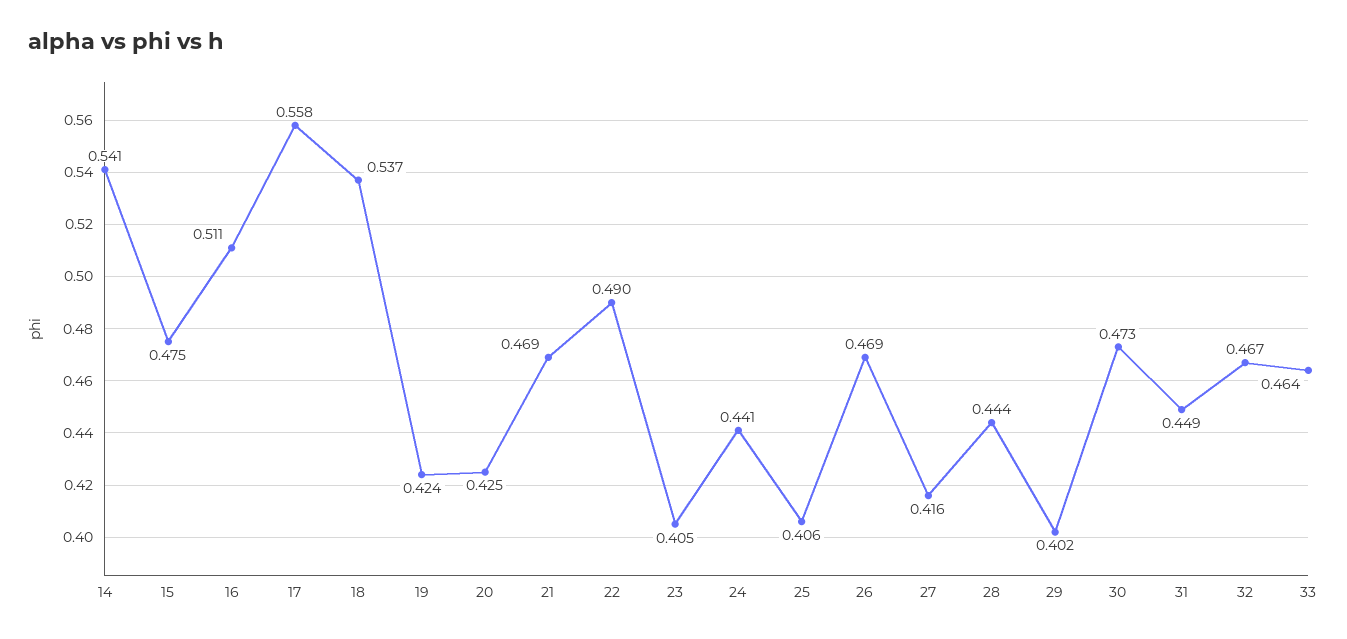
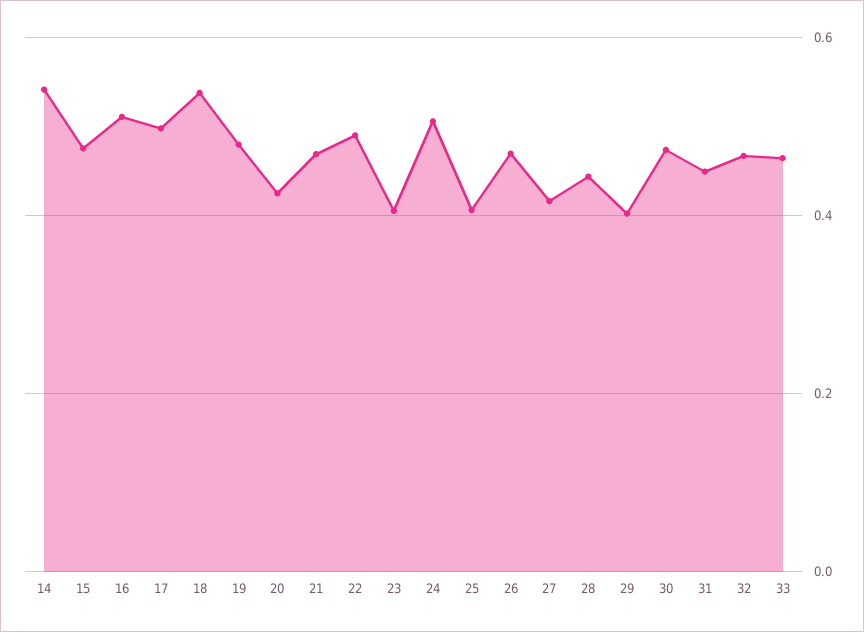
17: 0.558 -> 0.5
19: 0.424 -> 0.48
24: 0.441 -> 0.5

